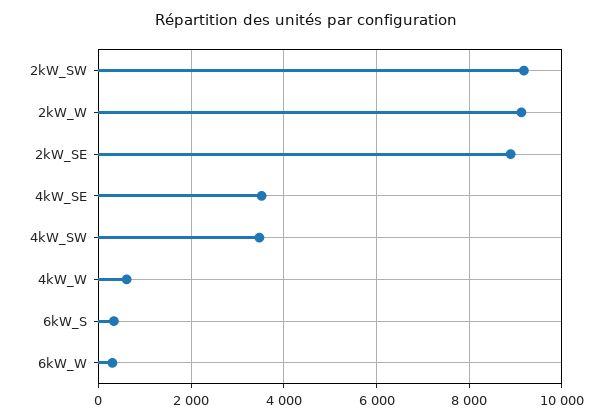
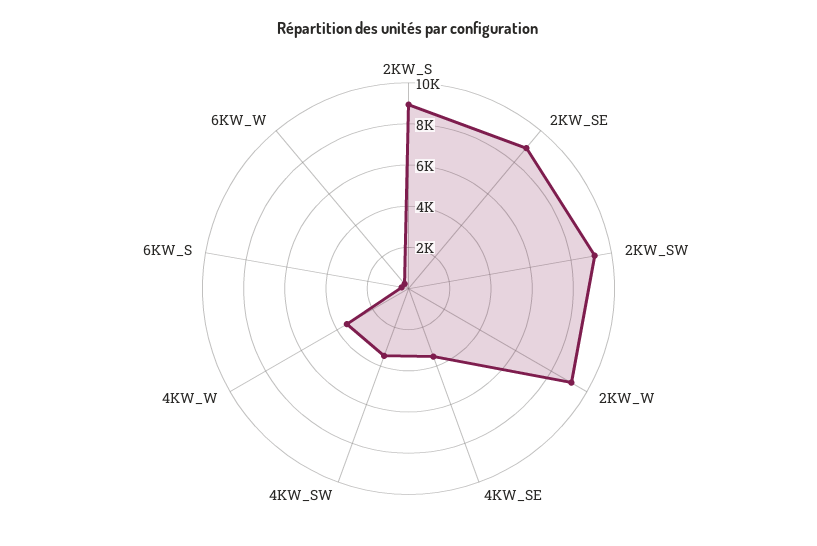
4kW_W: 600 -> 3500
2KW_S: none -> 9000

